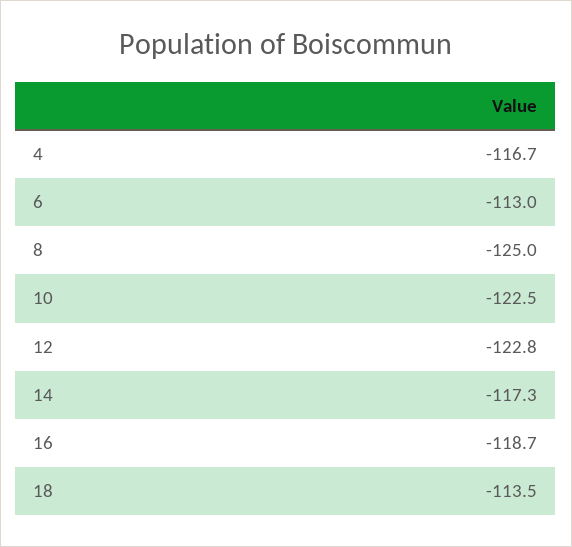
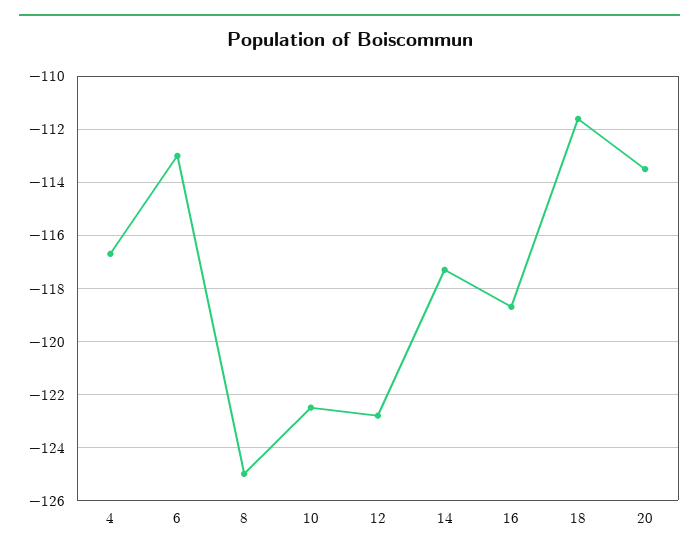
18: -113.5 -> -111.5
20: none -> -113.5

